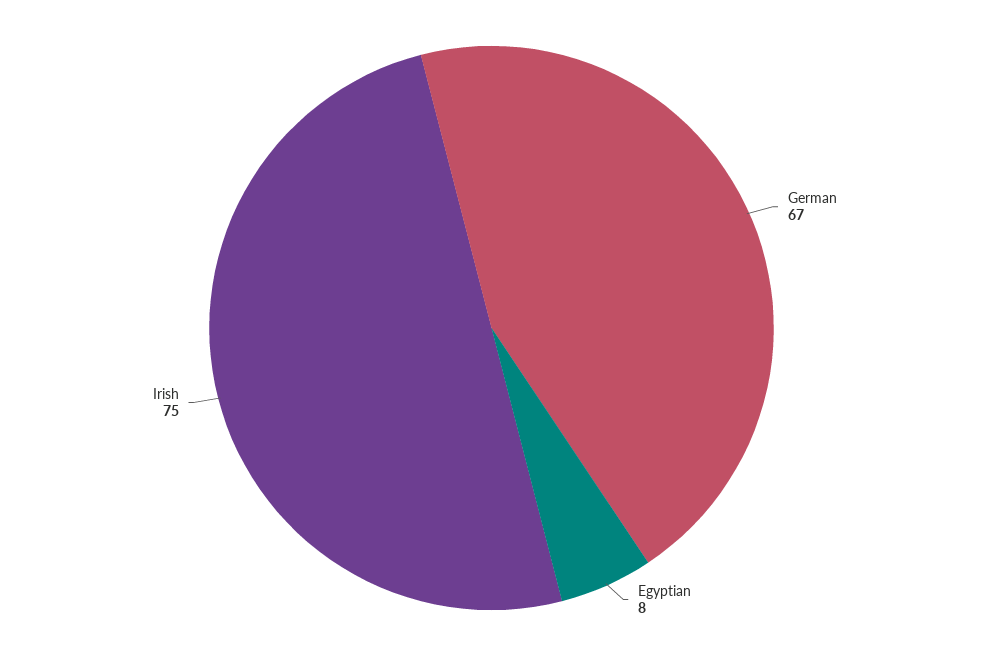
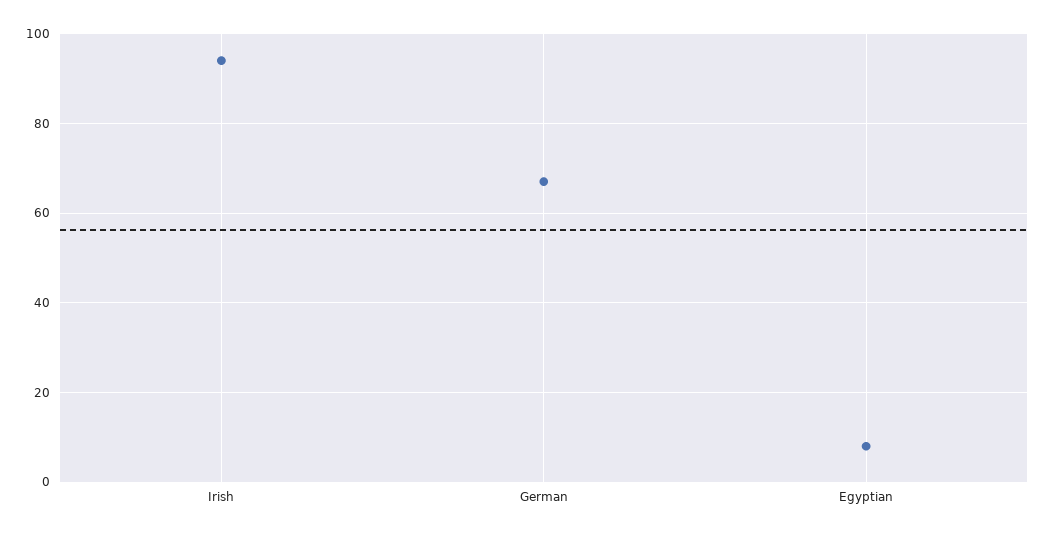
Irish: 75 -> 95

